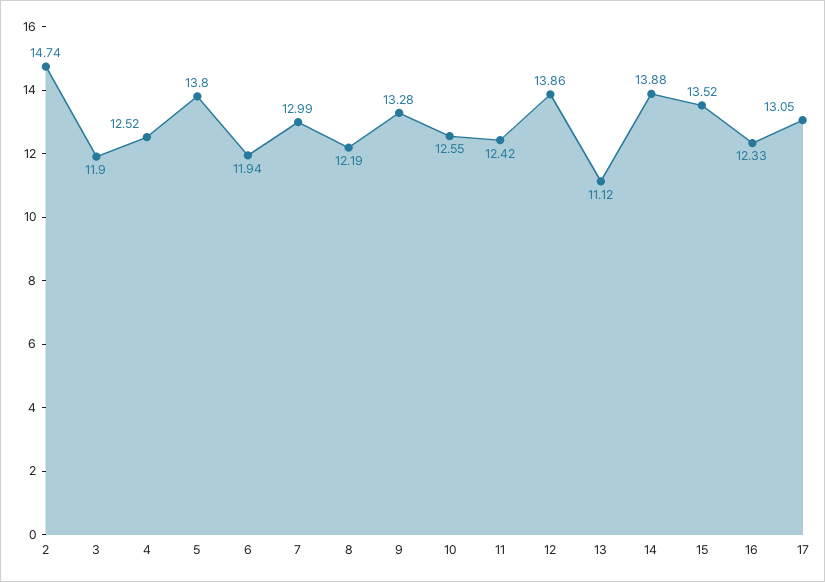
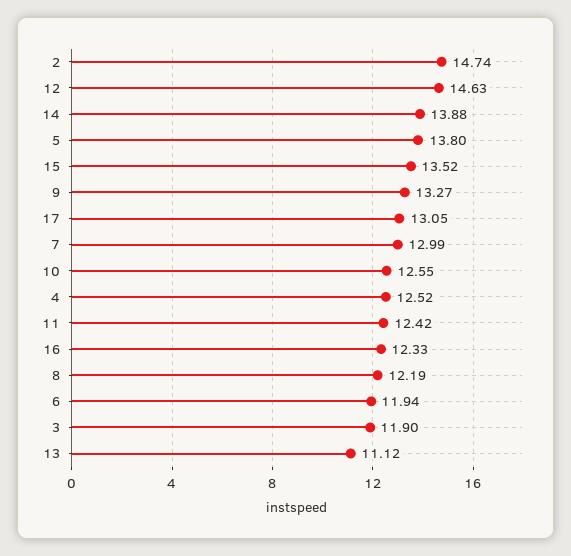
9: 13.28 -> 13.27
12: 13.86 -> 14.63

